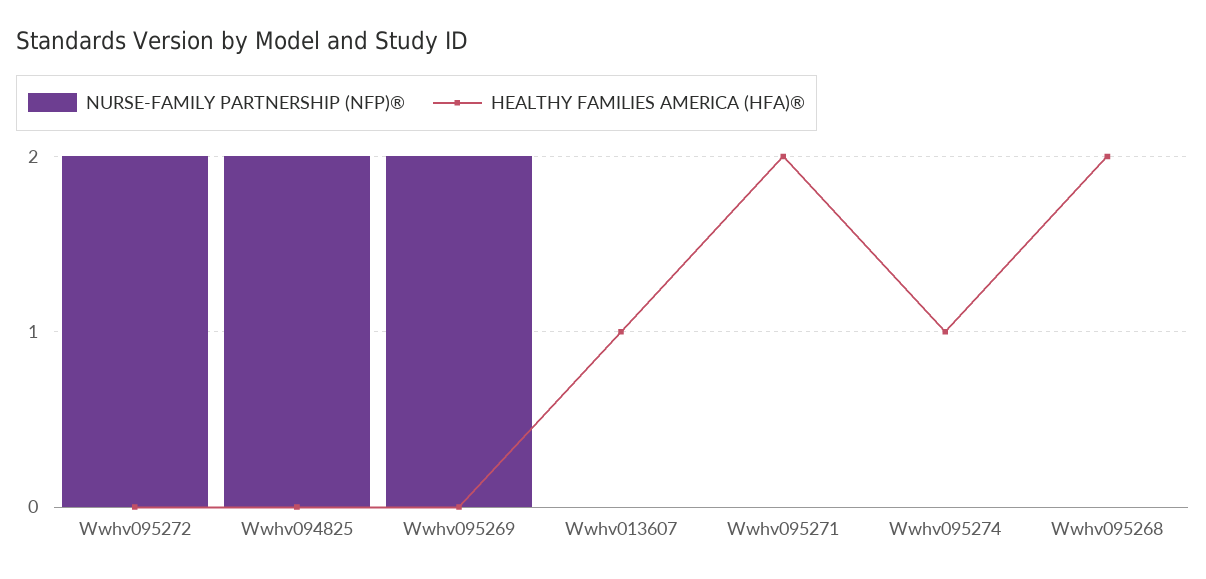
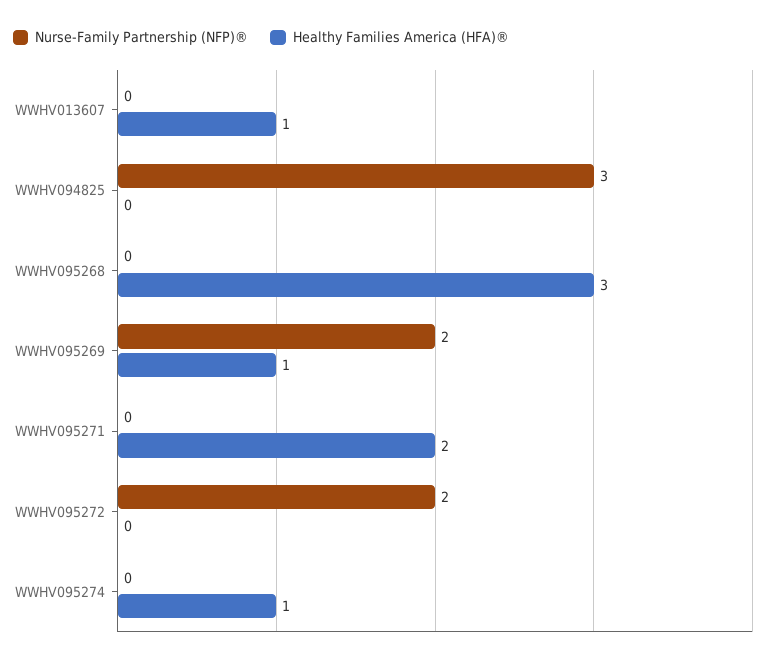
NURSE-FAMILY PARTNERSHIP (NFP)®, Wwhv094825: 2 -> 3
HEALTHY FAMILIES AMERICA (HFA)®, Wwhv095269: 0 -> 1
HEALTHY FAMILIES AMERICA (HFA)®, Wwhv095268: 2 -> 3

